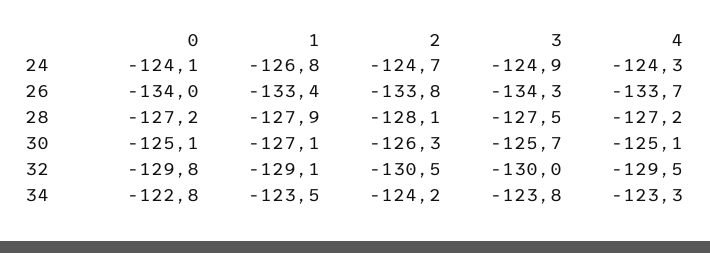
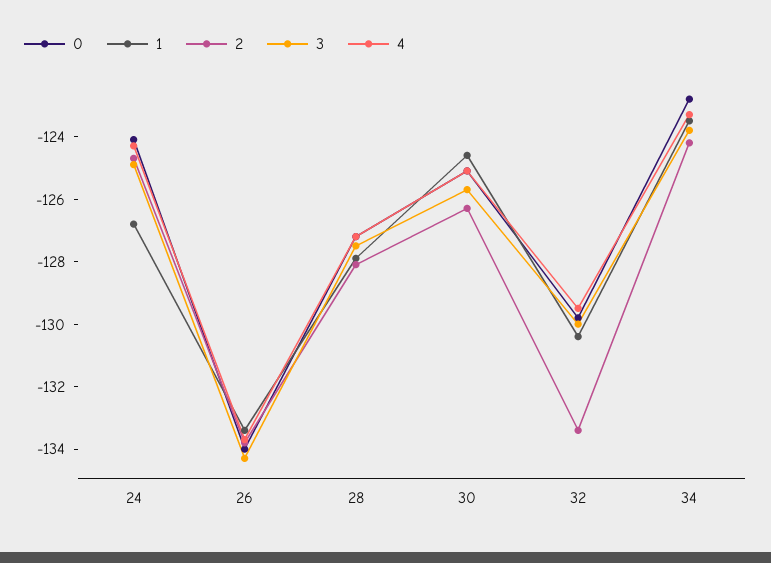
1, 30: -127.1 -> -124.5
1, 32: -129.1 -> -130.5
2, 32: -130.5 -> -133.5

